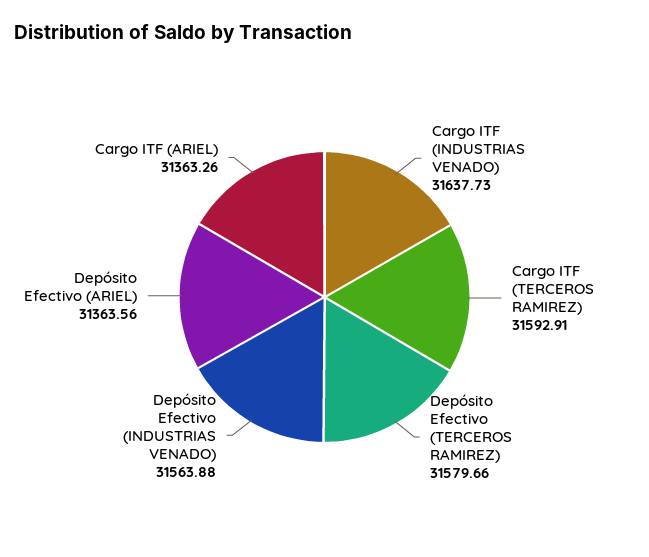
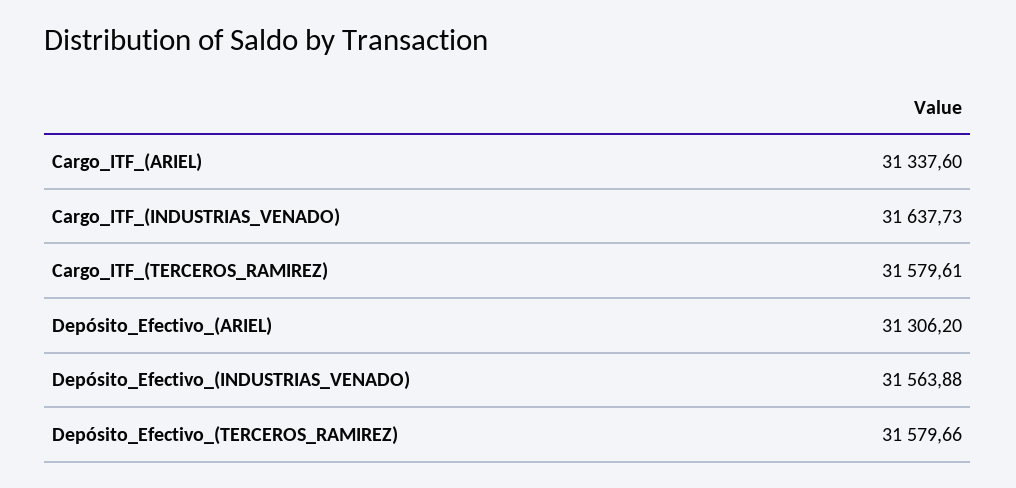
Cargo ITF (TERCEROS RAMIREZ): 31592.91 -> 31579.61
Depósito Efectivo (ARIEL): 31363.56 -> 31306.2
Cargo ITF (ARIEL): 31363.26 -> 31337.6

